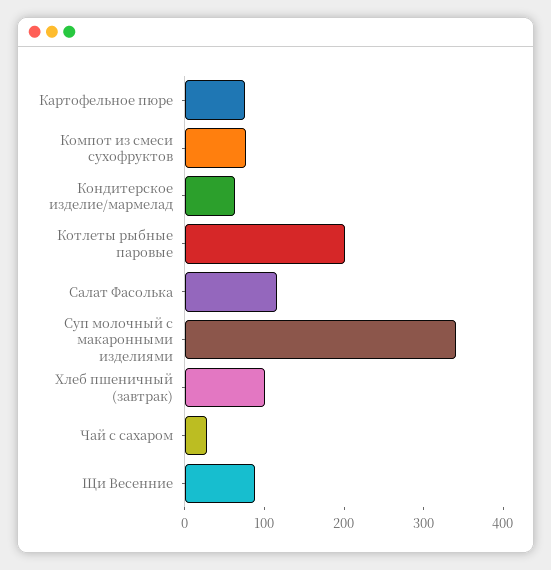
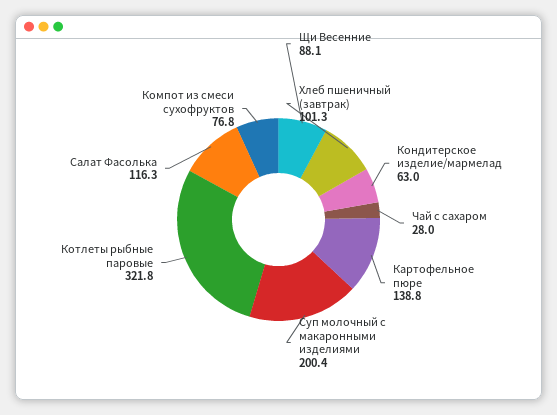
Картофельное пюре: 80 -> 138.8
Котлеты рыбные паровые: 200 -> 321.8
Суп молочный с макаронными изделиями: 340 -> 200.4

